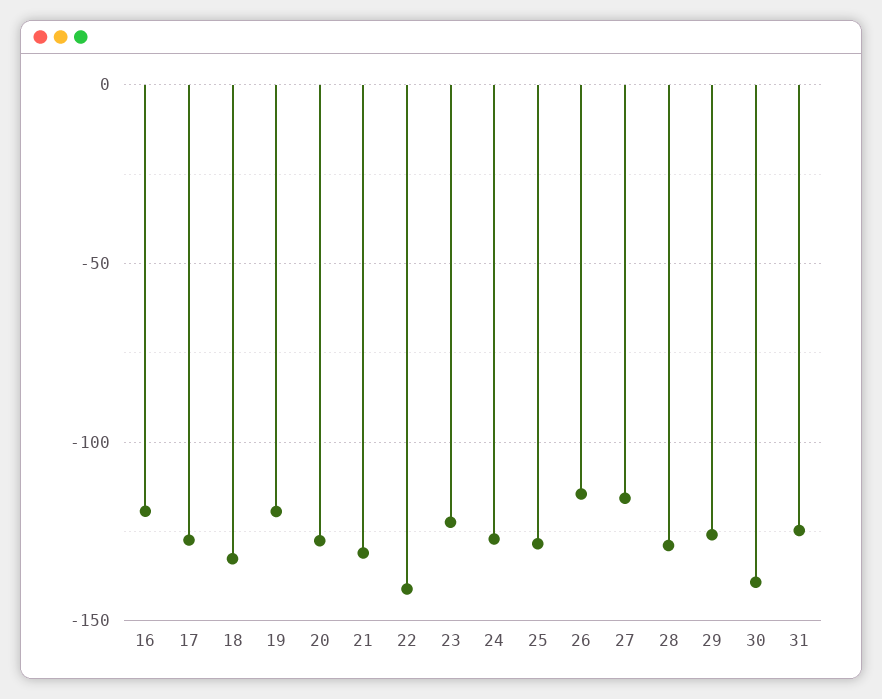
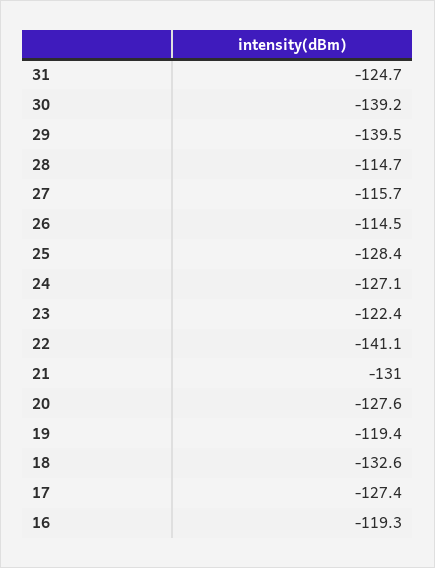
28: -130 -> -114.7
29: -125 -> -139.5

